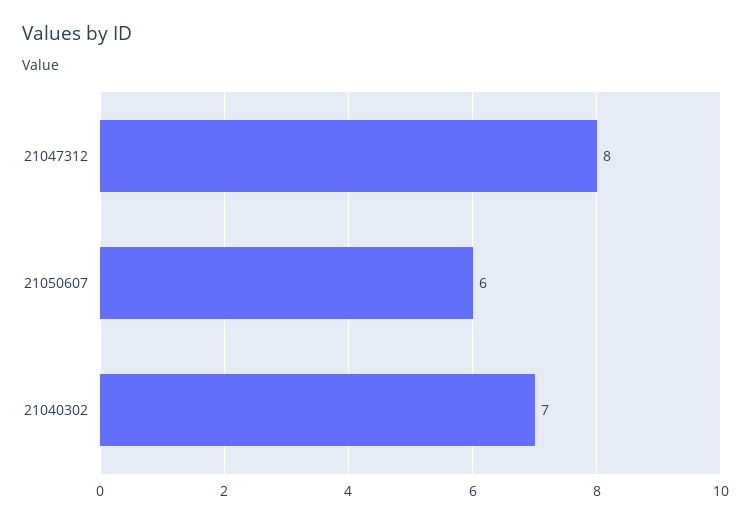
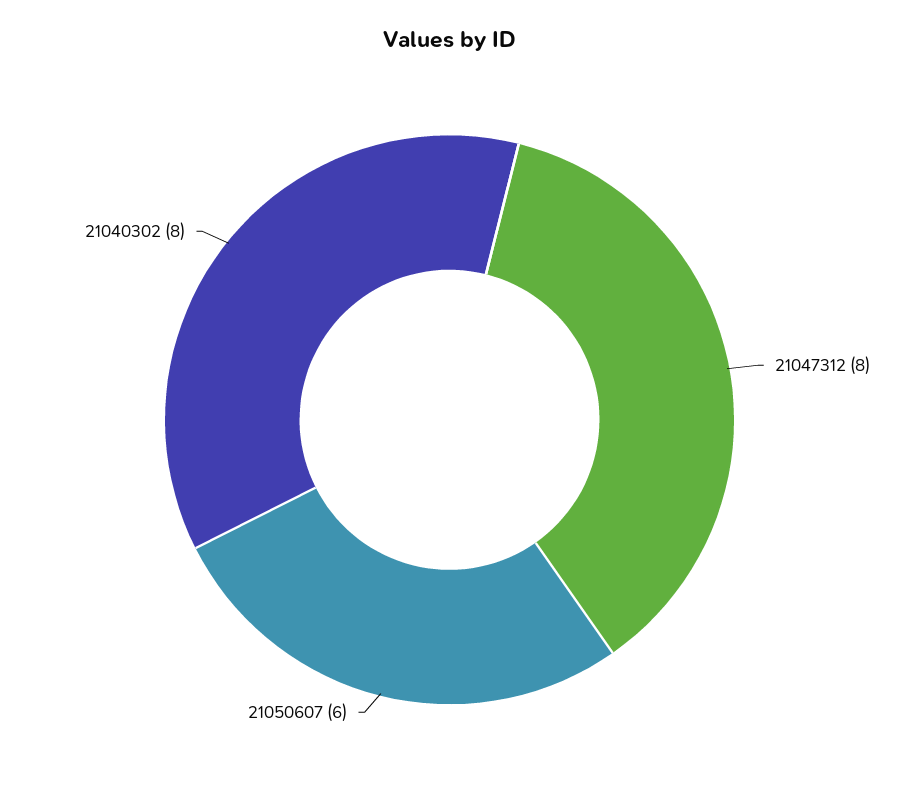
21040302: 7 -> 8

